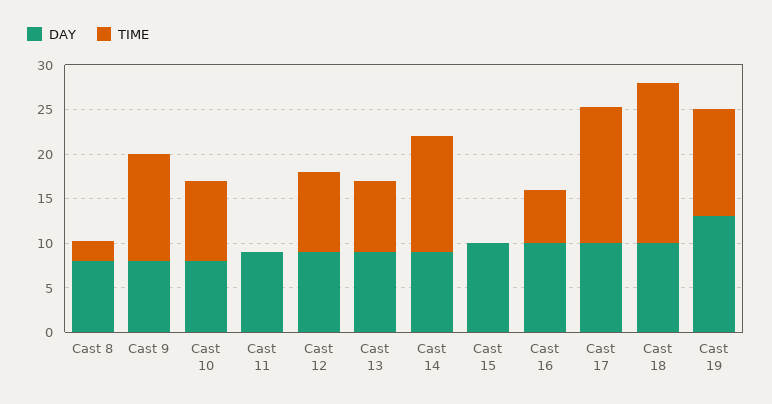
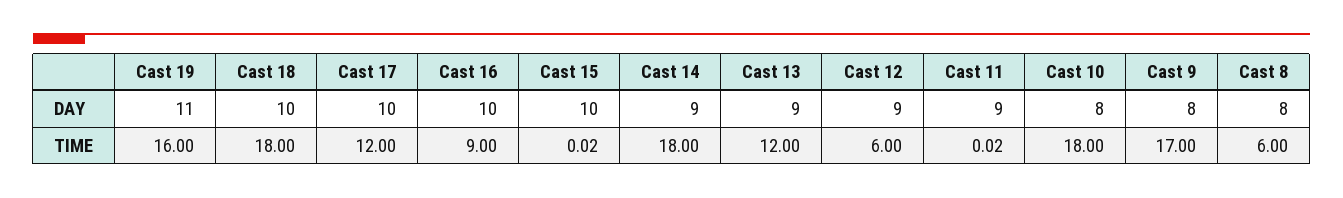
TIME, Cast 8: 2 -> 6
TIME, Cast 9: 12 -> 17
TIME, Cast 10: 9 -> 18
TIME, Cast 12: 9 -> 6
TIME, Cast 13: 8 -> 12
TIME, Cast 14: 13 -> 18
TIME, Cast 16: 6 -> 9
TIME, Cast 17: 15 -> 12
DAY, Cast 19: 13 -> 11
TIME, Cast 19: 12 -> 16

